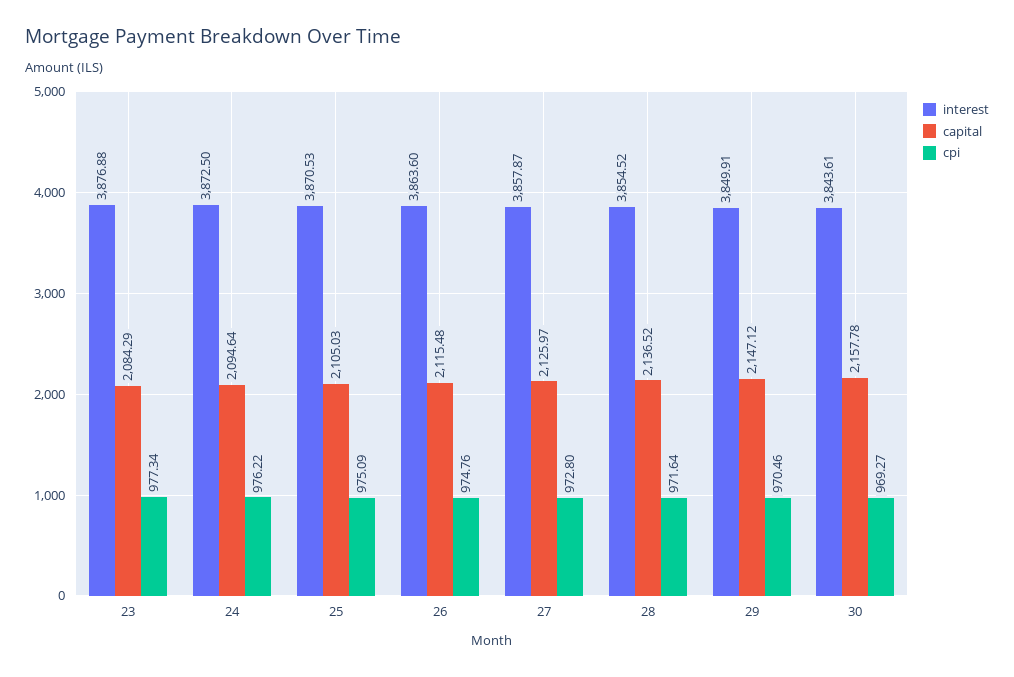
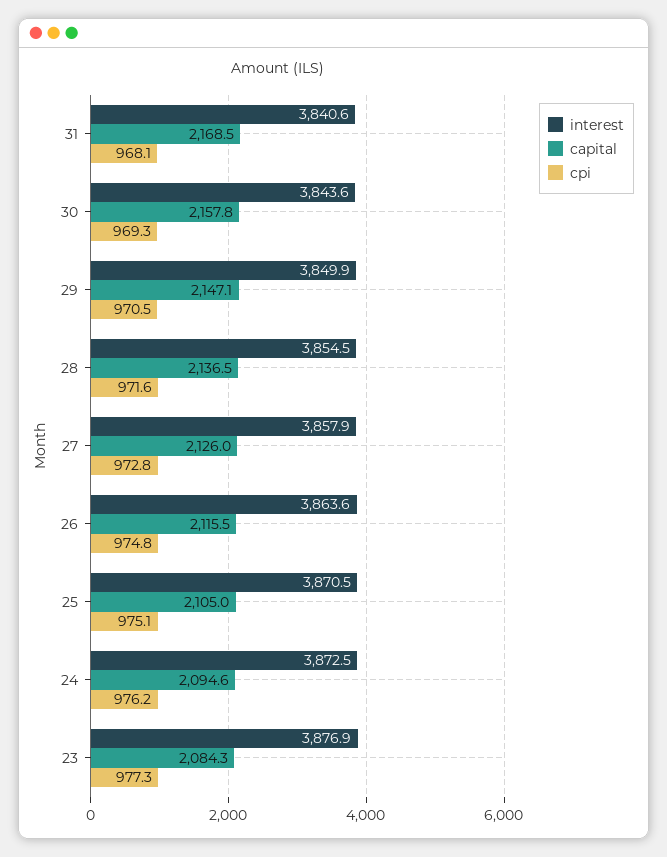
interest, 31: none -> 3840.6
capital, 31: none -> 2168.5
cpi, 31: none -> 968.1

